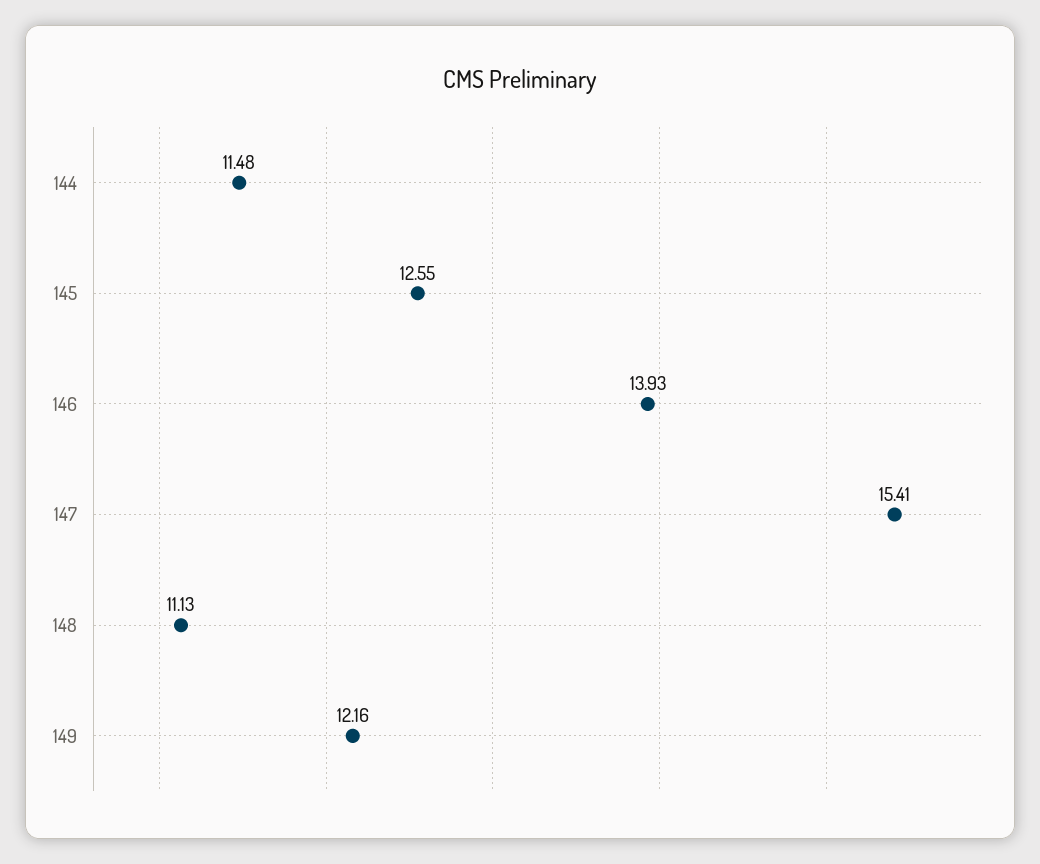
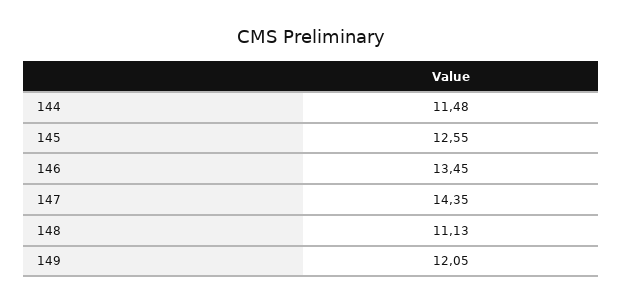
146: 13.93 -> 13.45
147: 15.41 -> 14.35
149: 12.16 -> 12.05

